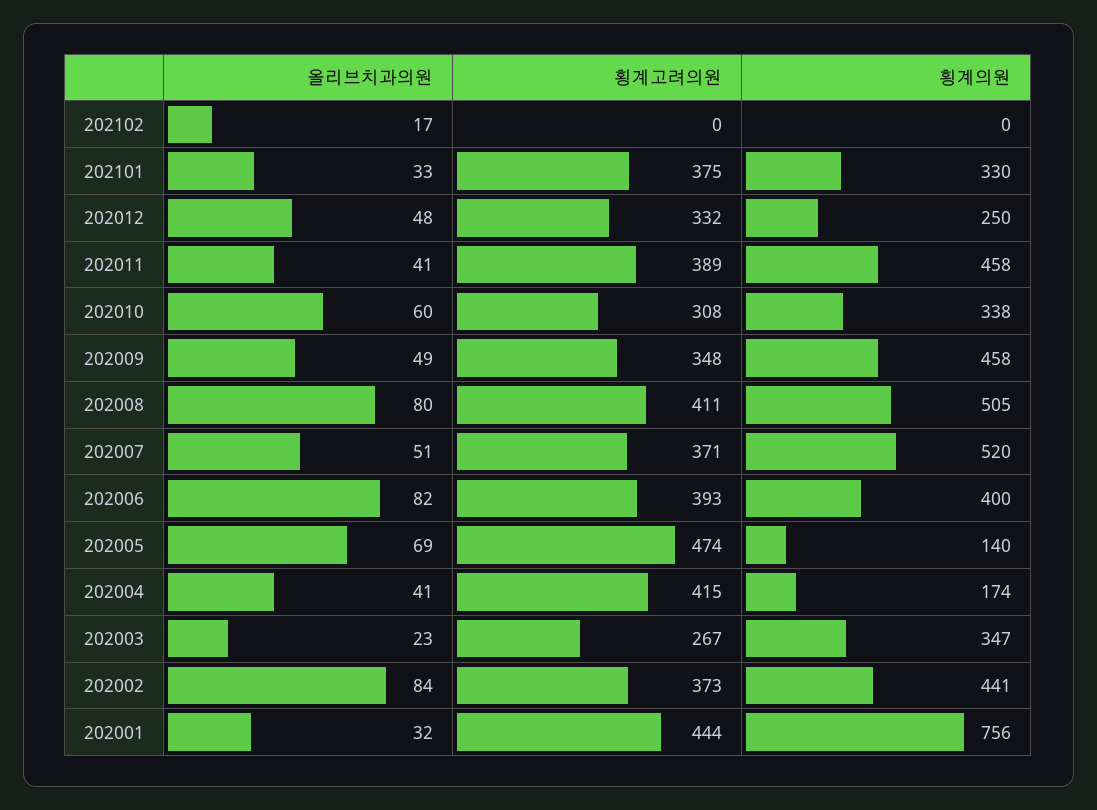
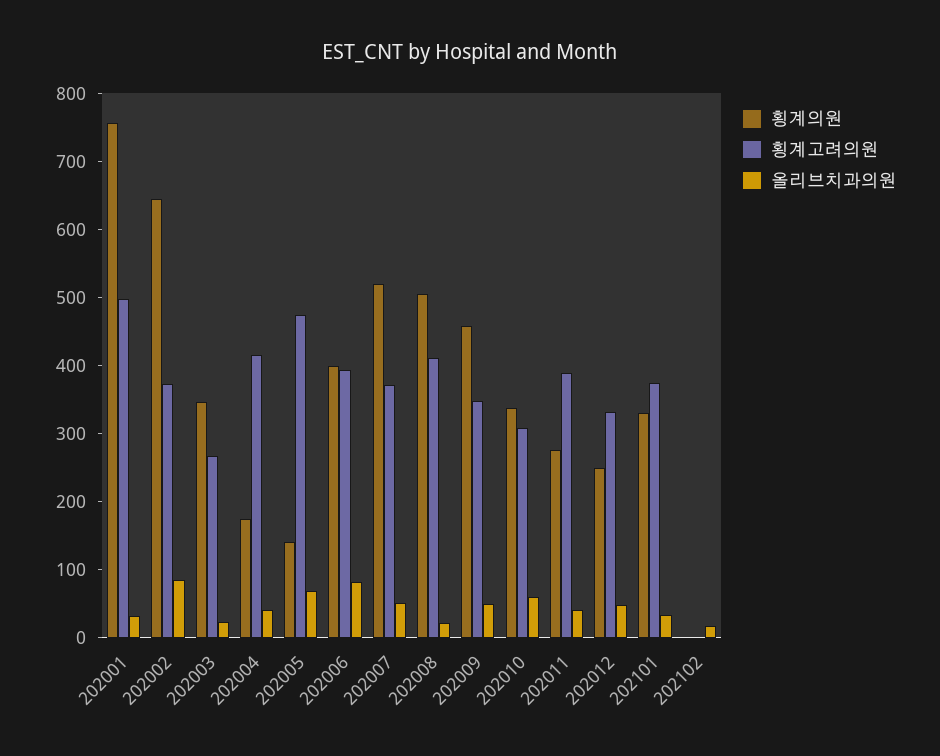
횡계의원, 202011: 458 -> 280
올리브치과의원, 202008: 80 -> 20
횡계의원, 202002: 441 -> 640
횡계고려의원, 202001: 444 -> 500

